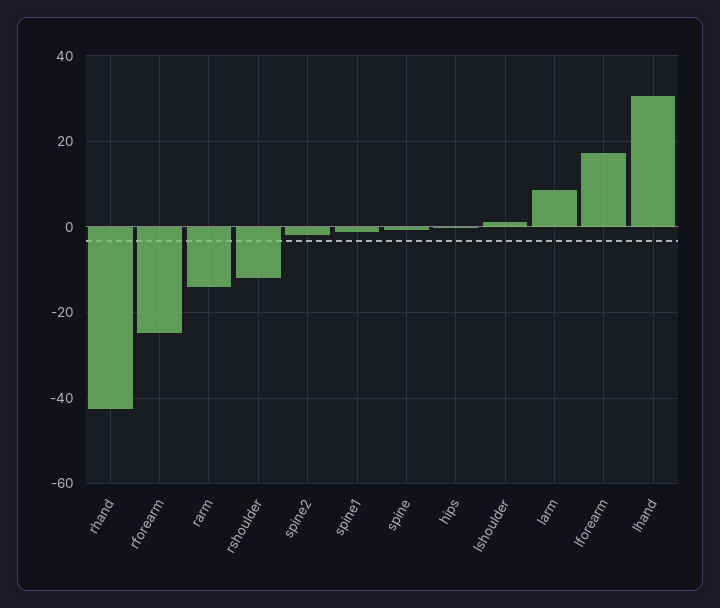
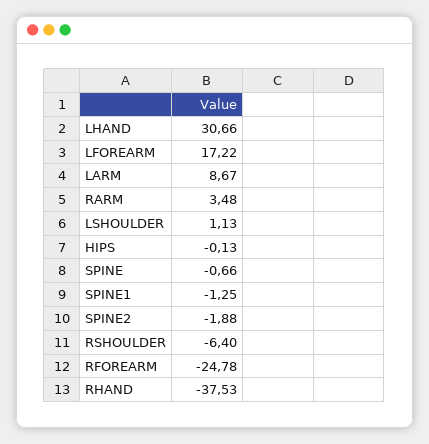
rhand: -42 -> -37.53
rarm: -14 -> 3.48
rshoulder: -12 -> -6.4

